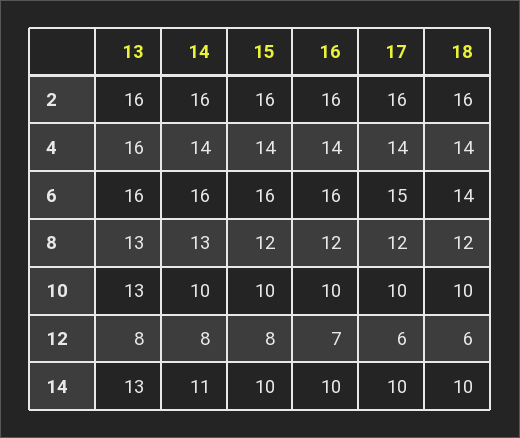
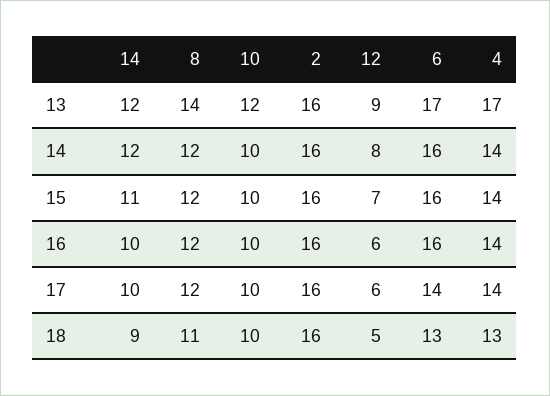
13, 4: 16 -> 17
18, 4: 14 -> 13
13, 6: 16 -> 17
17, 6: 15 -> 14
18, 6: 14 -> 13
13, 8: 13 -> 14
14, 8: 13 -> 12
18, 8: 12 -> 11
13, 10: 13 -> 12
13, 12: 8 -> 9
15, 12: 8 -> 7
16, 12: 7 -> 6
18, 12: 6 -> 5
13, 14: 13 -> 12
14, 14: 11 -> 12
15, 14: 10 -> 11
18, 14: 10 -> 9

